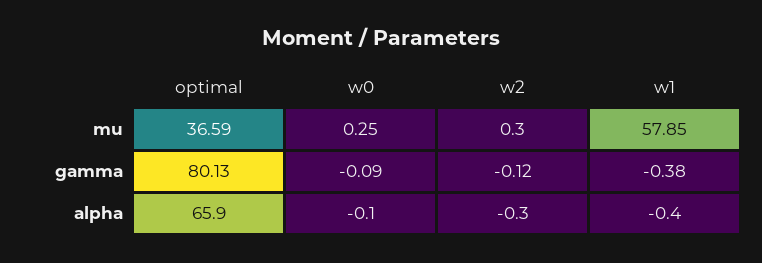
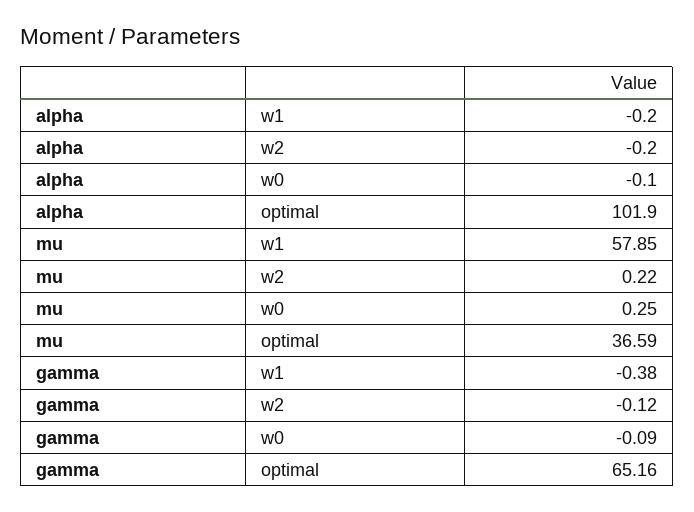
w2, mu: 0.3 -> 0.22
optimal, gamma: 80.13 -> 65.16
optimal, alpha: 65.9 -> 101.9
w2, alpha: -0.3 -> -0.2
w1, alpha: -0.4 -> -0.2

